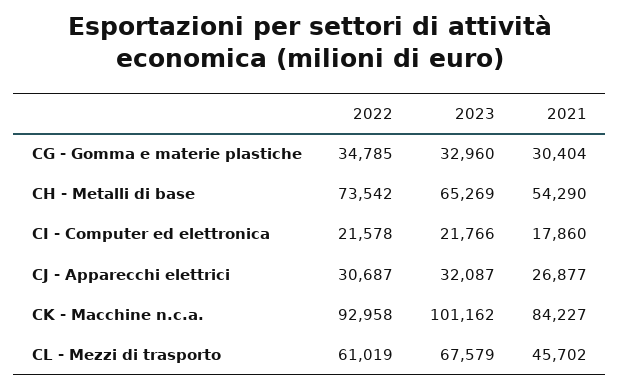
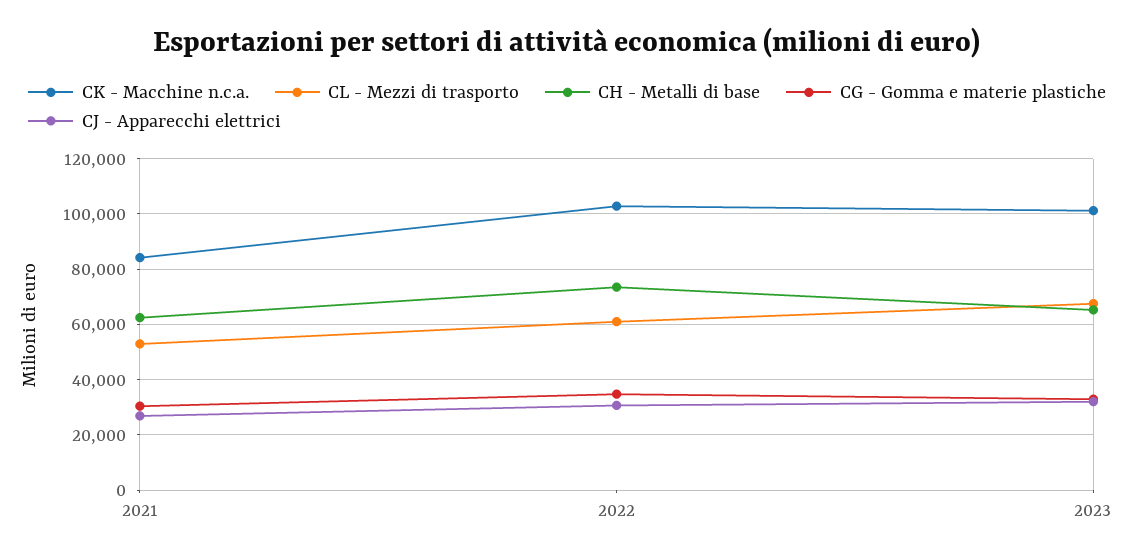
CH - Metalli di base, 2021: 54290 -> 62500
CI - Computer ed elettronica, 2022: 21578 -> none
CI - Computer ed elettronica, 2023: 21766 -> none
CI - Computer ed elettronica, 2021: 17860 -> none
CK - Macchine n.c.a., 2022: 92958 -> 102500
CL - Mezzi di trasporto, 2021: 45702 -> 52500

